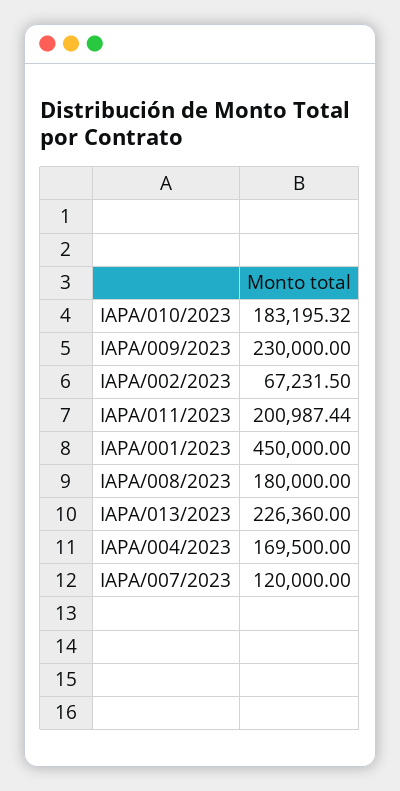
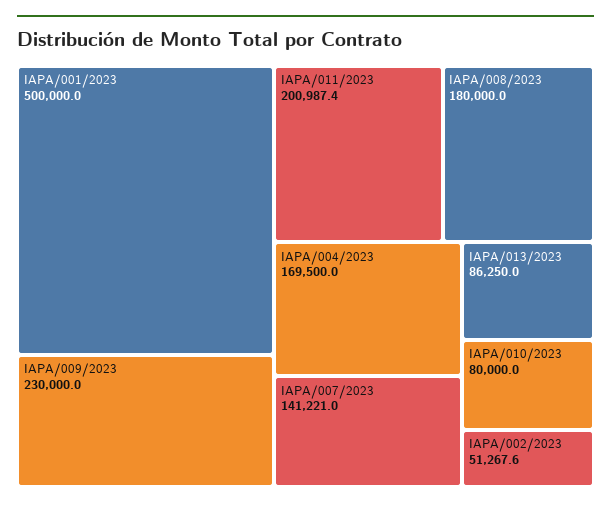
IAPA/010/2023: 183195.32 -> 80000
IAPA/002/2023: 67231.5 -> 51267.6
IAPA/001/2023: 450000 -> 500000
IAPA/013/2023: 226360 -> 86250
IAPA/007/2023: 120000 -> 141221

